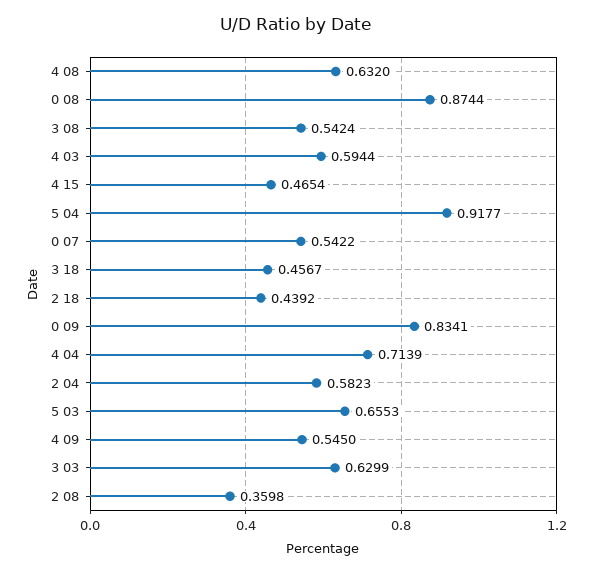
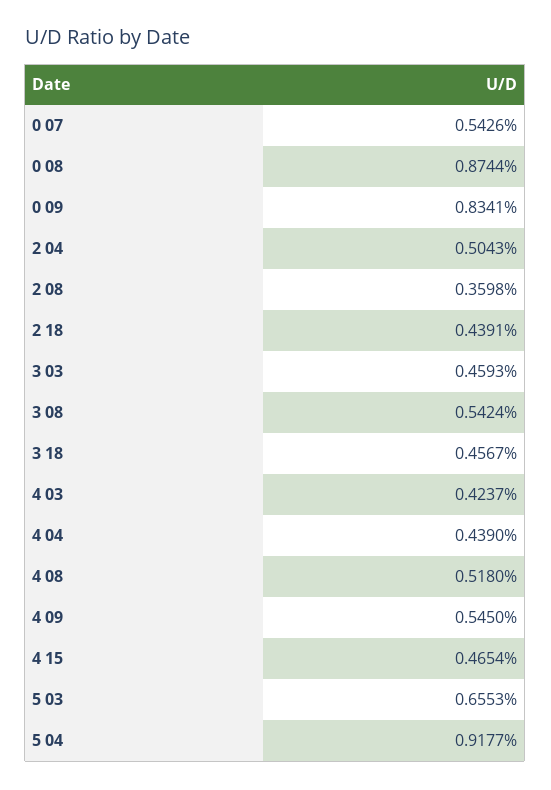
4 08: 0.632 -> 0.518
4 03: 0.5944 -> 0.4237
0 07: 0.5422 -> 0.5426
2 18: 0.4392 -> 0.4391
4 04: 0.7139 -> 0.439
2 04: 0.5823 -> 0.5043
3 03: 0.6299 -> 0.4593

